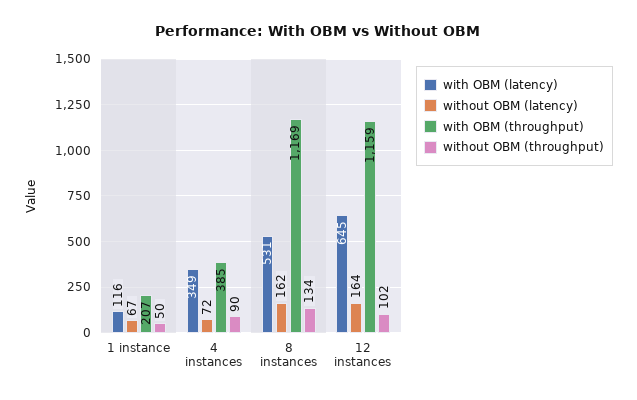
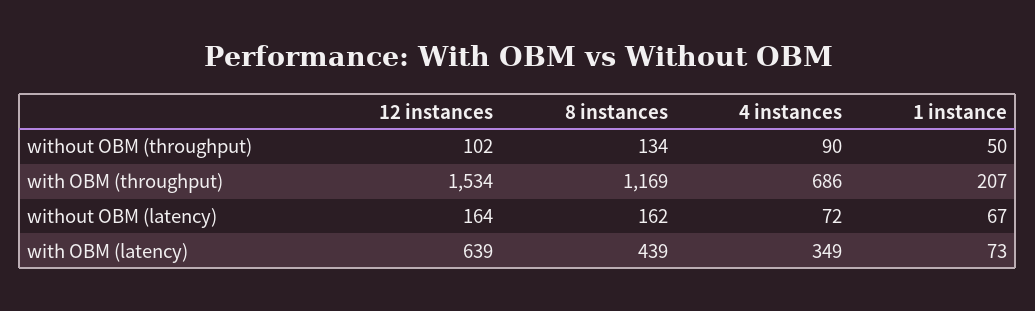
with OBM (latency), 1 instance: 116 -> 73
with OBM (throughput), 4 instances: 385 -> 686
with OBM (latency), 8 instances: 531 -> 439
with OBM (latency), 12 instances: 645 -> 639
with OBM (throughput), 12 instances: 1159 -> 1534

